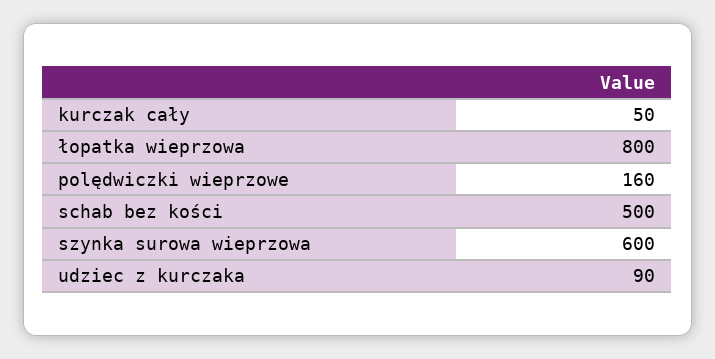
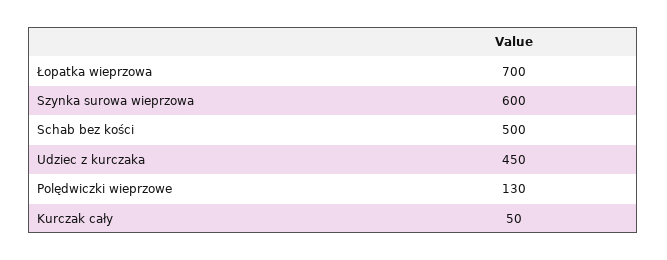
łopatka wieprzowa: 800 -> 700
polędwiczki wieprzowe: 160 -> 130
udziec z kurczaka: 90 -> 450

